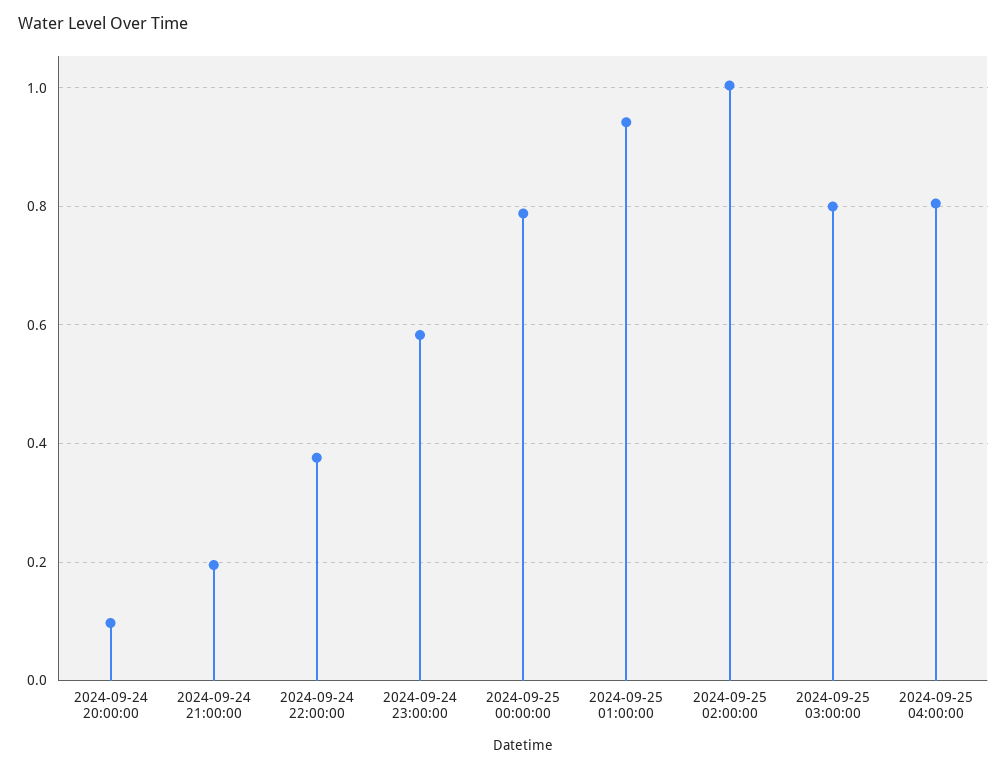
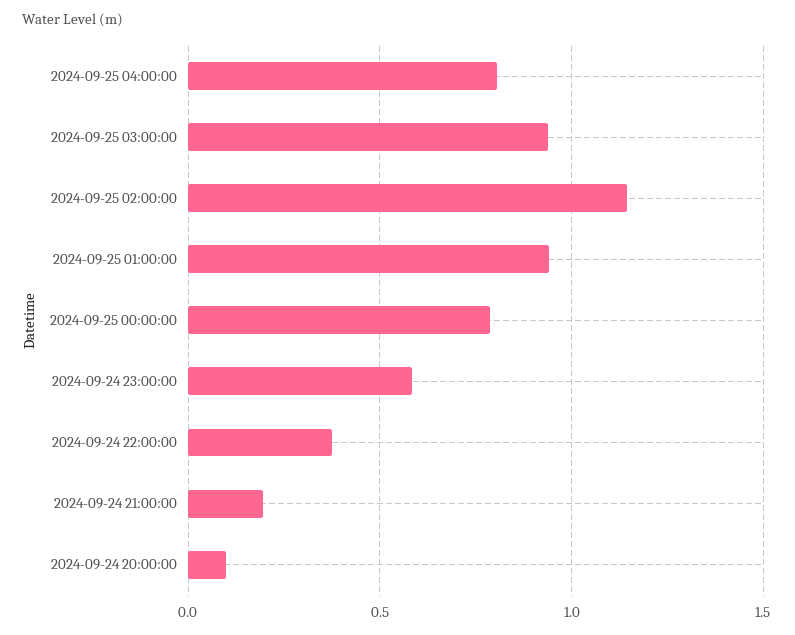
2024-09-25 02:00:00: 1 -> 1.15
2024-09-25 03:00:00: 0.8 -> 0.95

